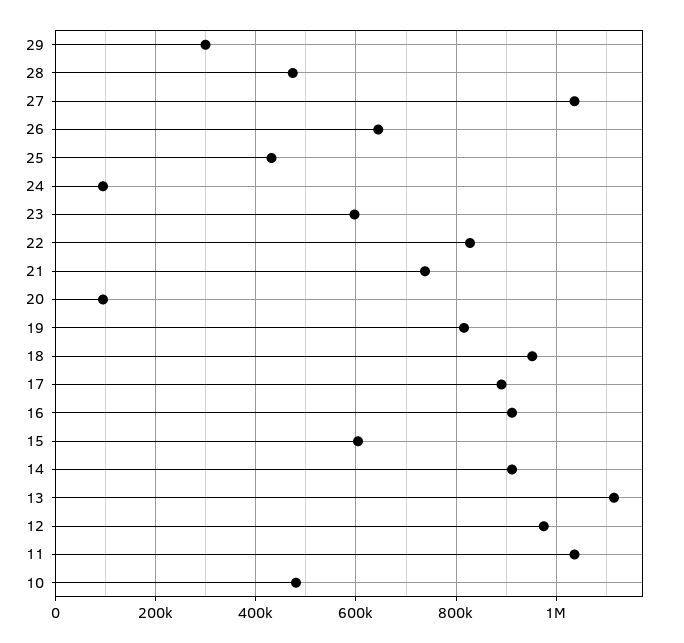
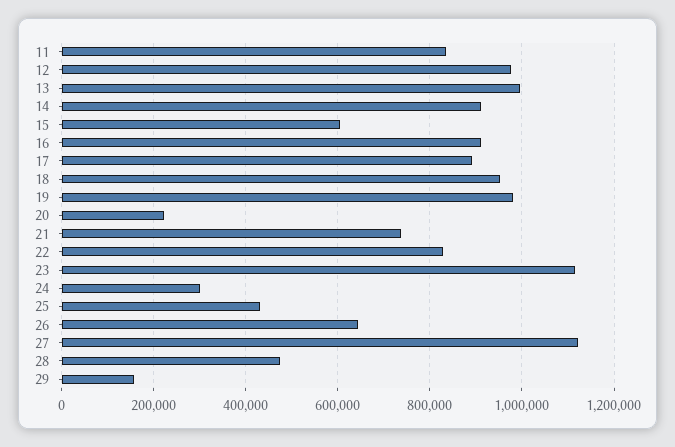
29: 300000 -> 160000
27: 1040000 -> 1120000
24: 100000 -> 300000
23: 600000 -> 1120000
20: 100000 -> 220000
19: 820000 -> 980000
13: 1120000 -> 1000000
11: 1040000 -> 840000
10: 480000 -> none

